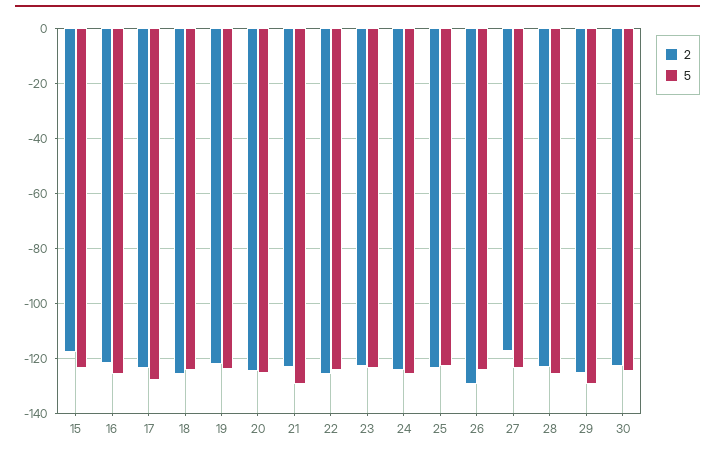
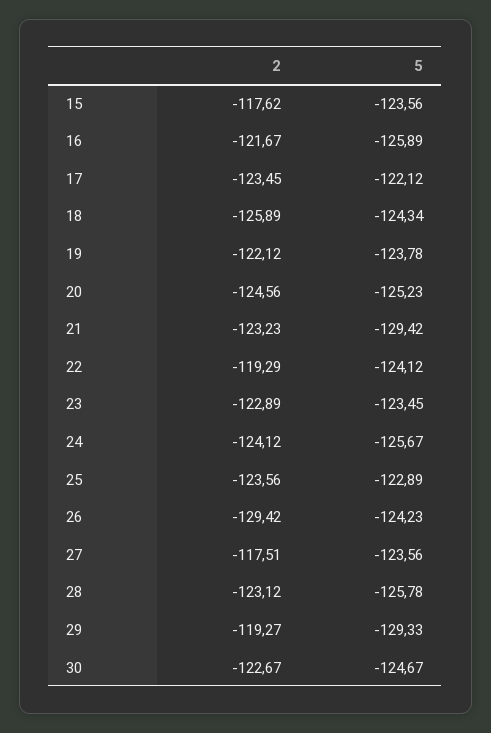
5, 17: -127.5 -> -122.12
2, 22: -125 -> -119.29
2, 29: -125 -> -119.27

